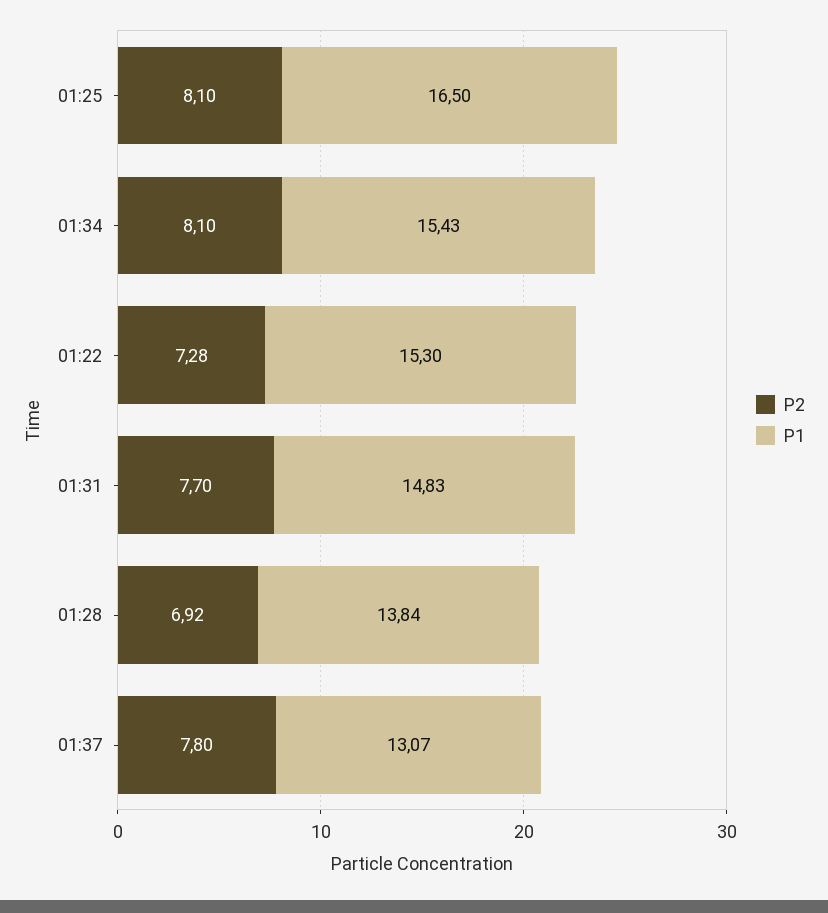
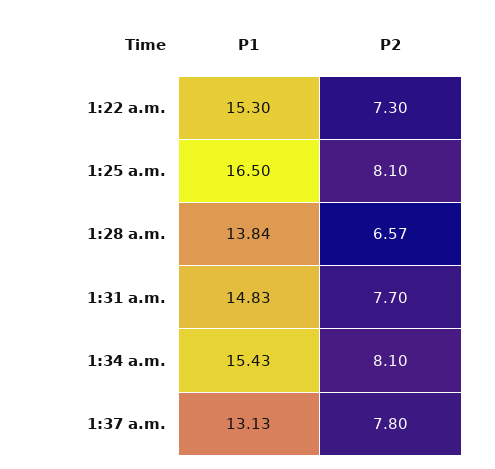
P2, 01:22: 7.28 -> 7.3
P2, 01:28: 6.92 -> 6.57
P1, 01:37: 13.07 -> 13.13

